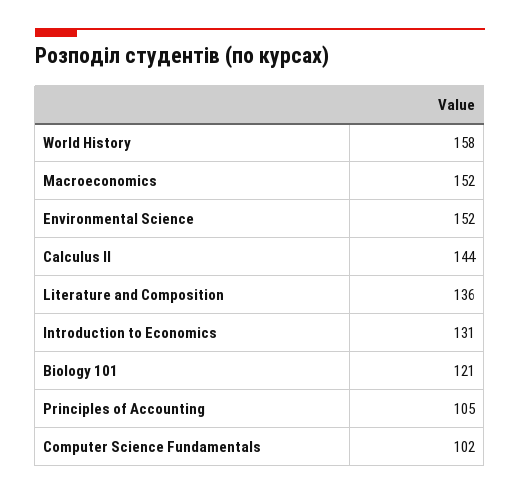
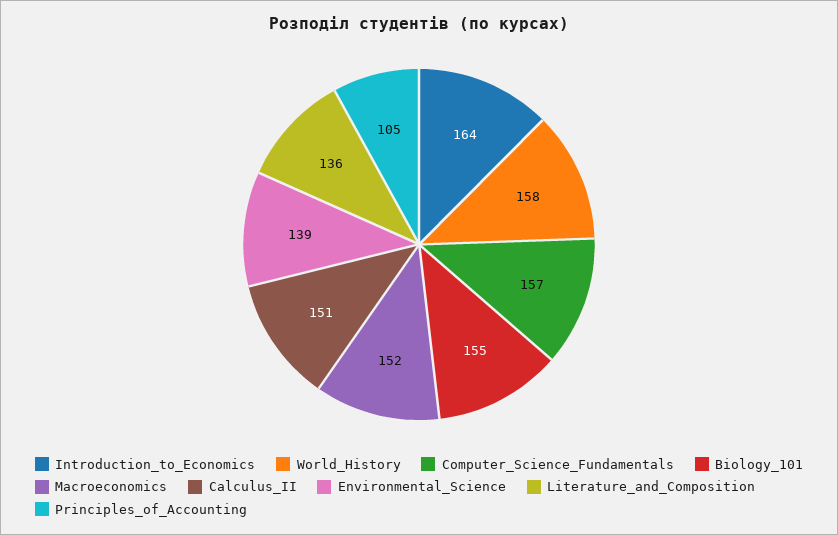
Environmental Science: 152 -> 139
Calculus II: 144 -> 151
Introduction to Economics: 131 -> 164
Biology 101: 121 -> 155
Computer Science Fundamentals: 102 -> 157

